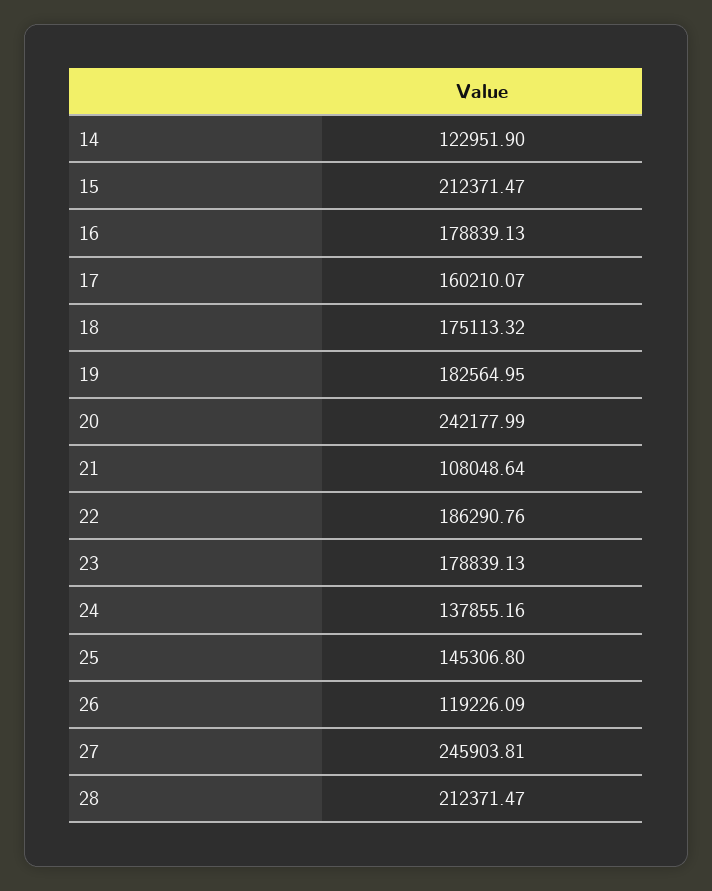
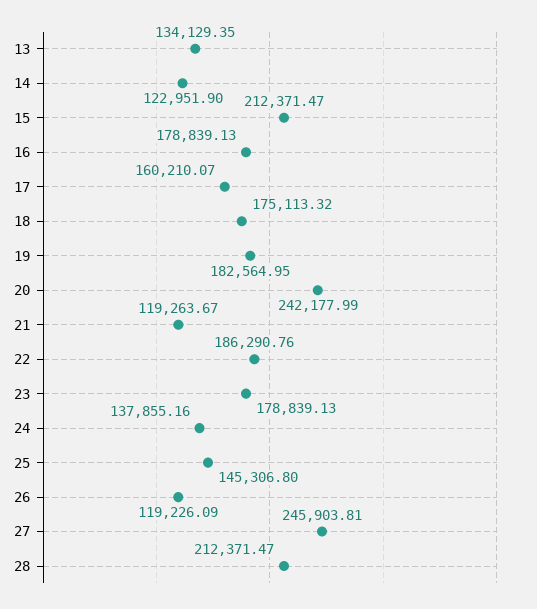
21: 108048.64 -> 119263.67
13: none -> 134129.35

